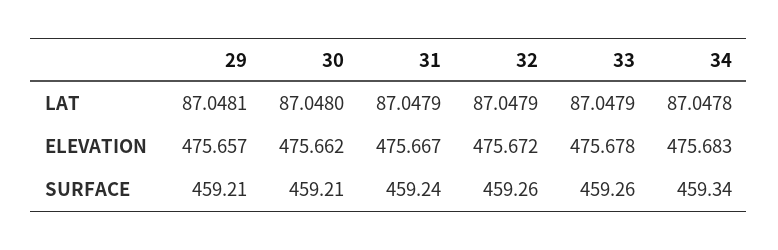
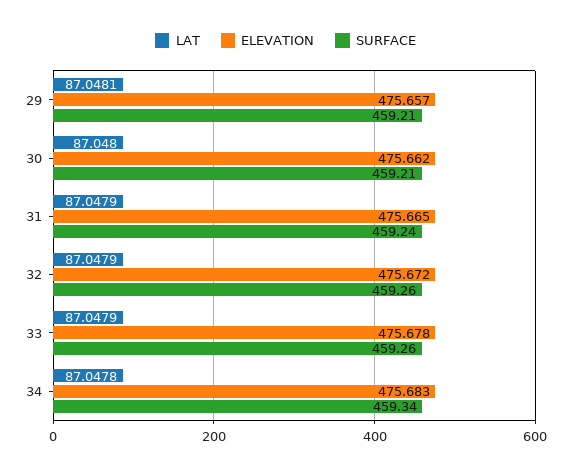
ELEVATION, 31: 475.667 -> 475.665

